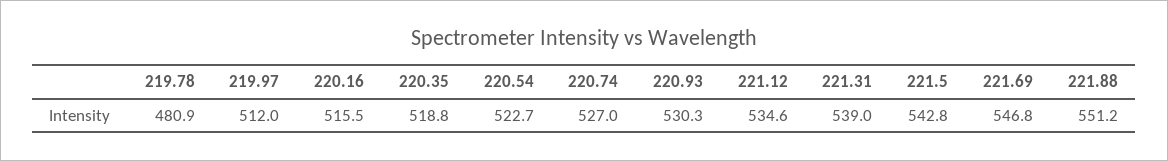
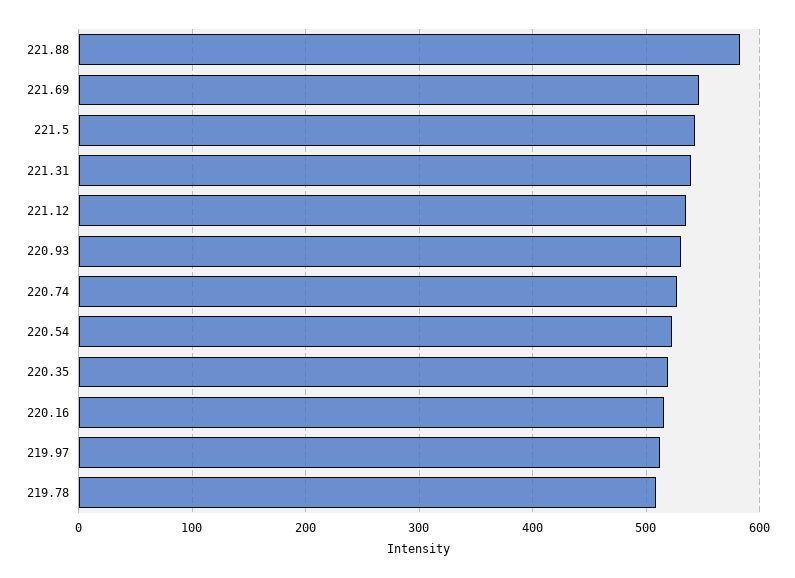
219.78: 480.9 -> 510
221.88: 551.2 -> 580

